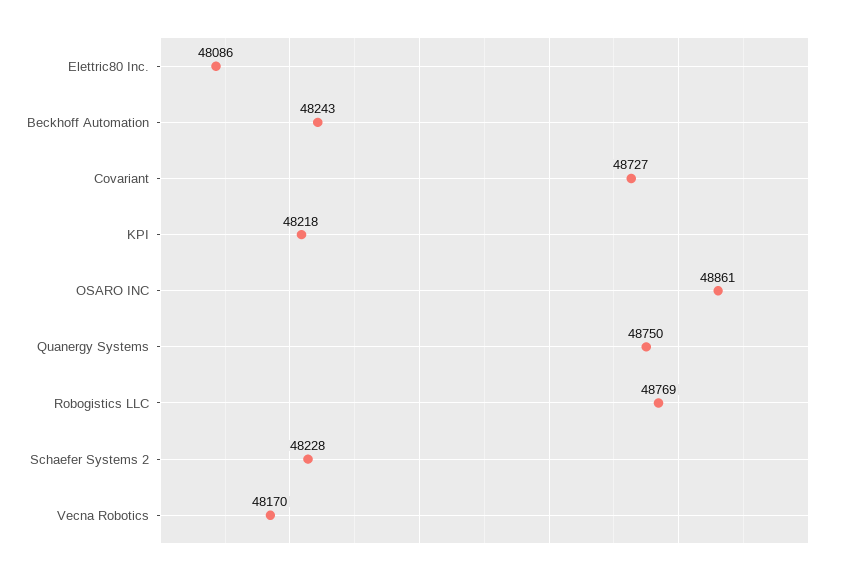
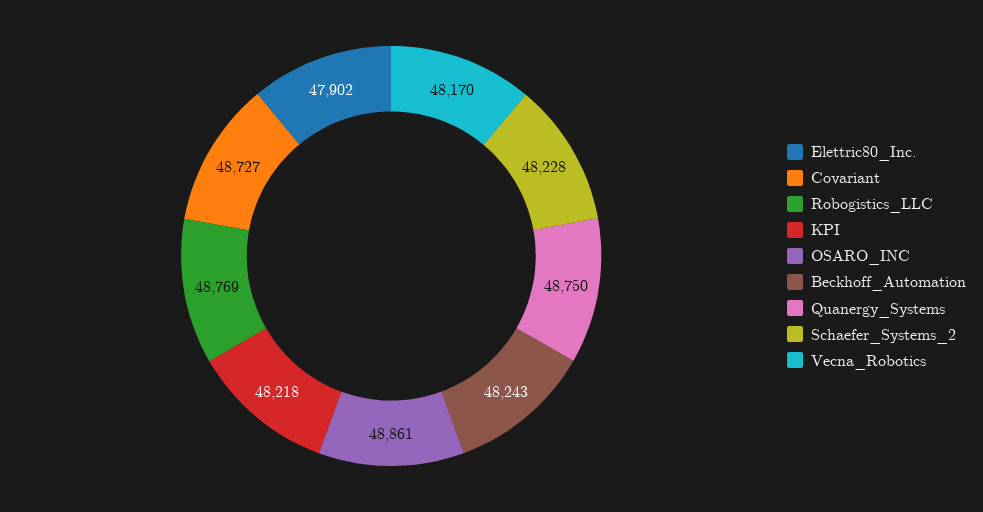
Elettric80 Inc.: 48086 -> 47902

